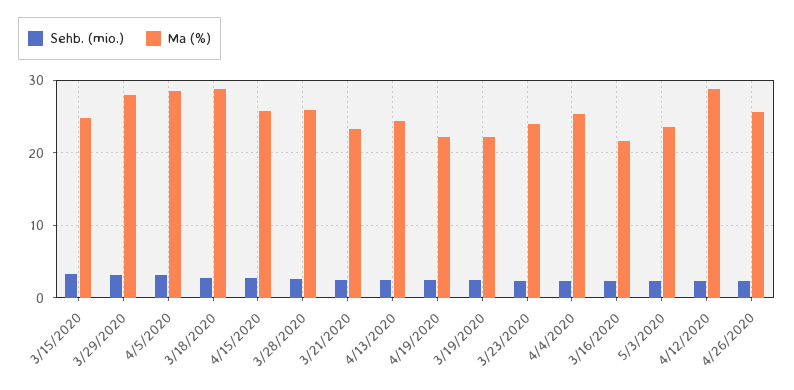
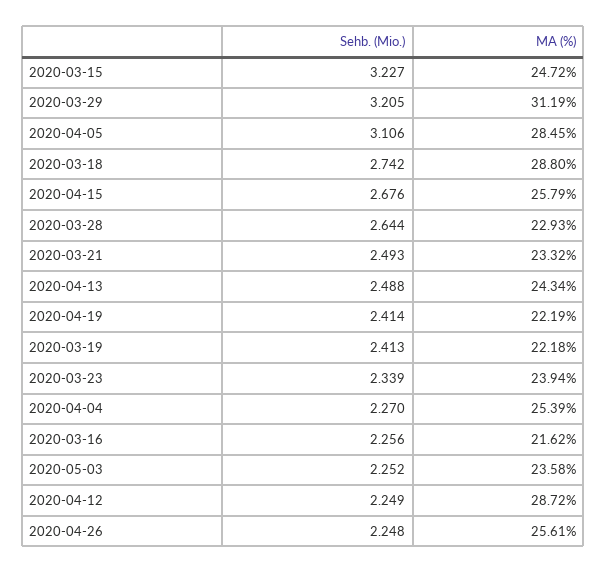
Ma (%), 3/29/2020: 28 -> 31.19
Ma (%), 3/28/2020: 26 -> 22.93

